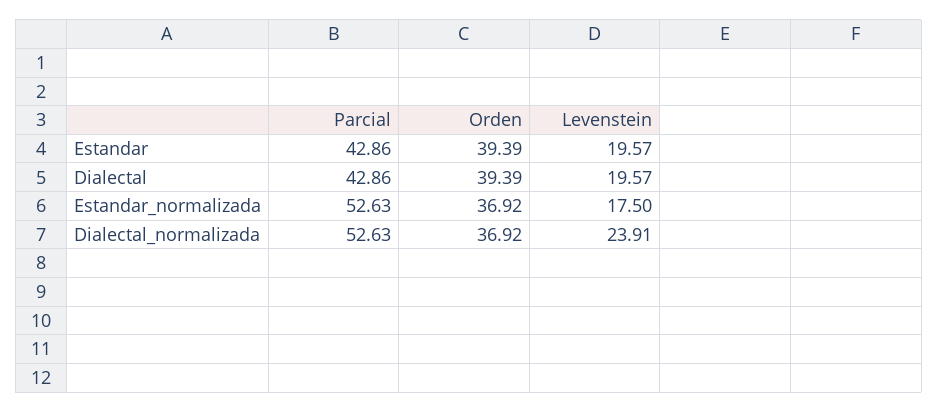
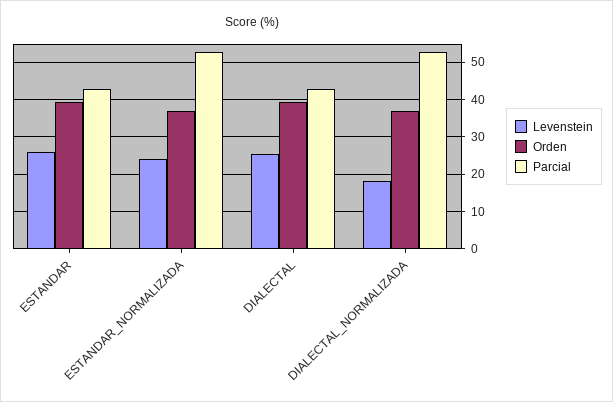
Levenstein, Estandar: 19.57 -> 26
Levenstein, Dialectal: 19.57 -> 26
Levenstein, Estandar_normalizada: 17.5 -> 24
Levenstein, Dialectal_normalizada: 23.91 -> 18

